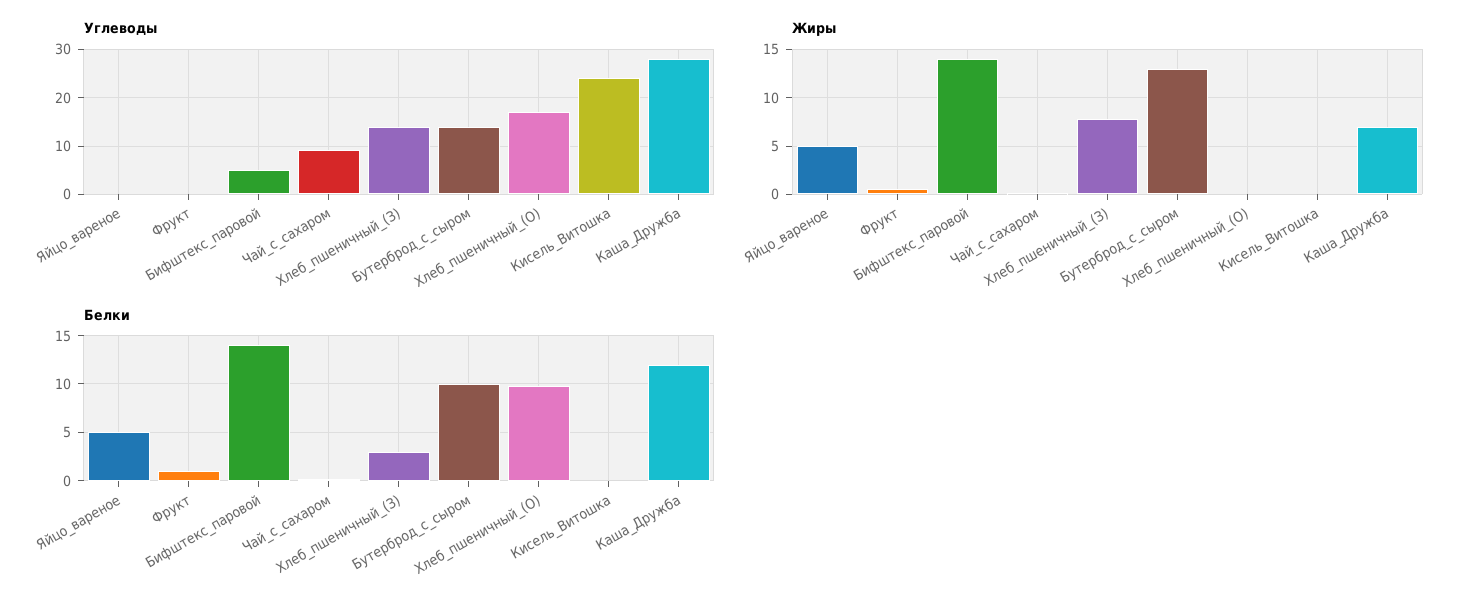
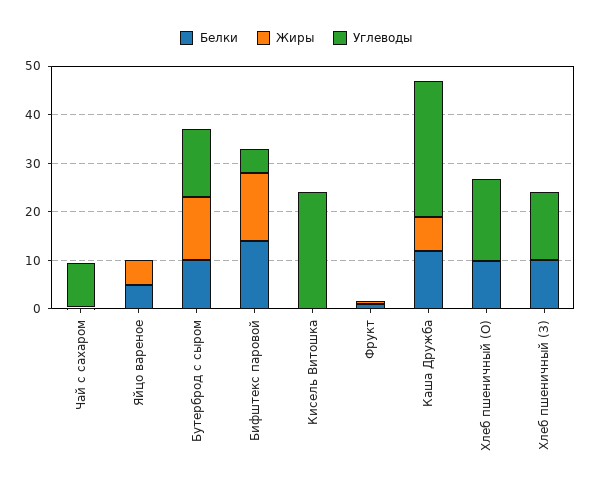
Жиры, Хлеб_пшеничный_(З): 8 -> 0
Белки, Хлеб_пшеничный_(З): 3 -> 10

